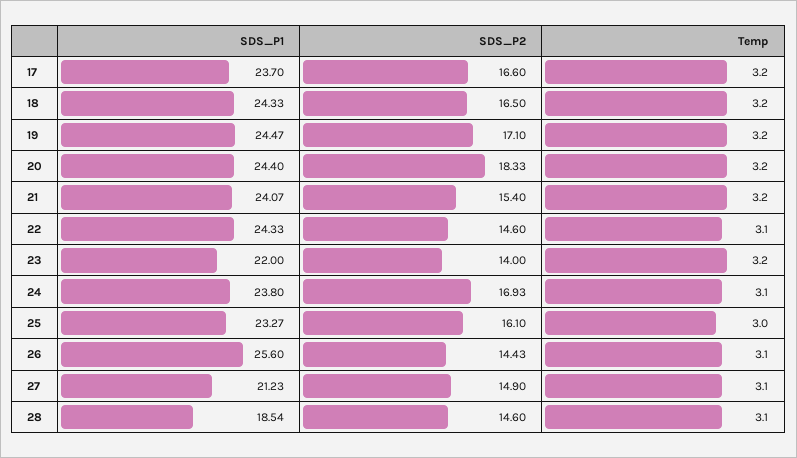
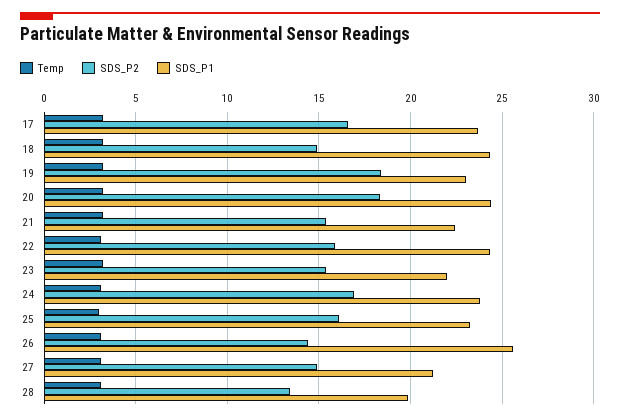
SDS_P2, 18: 16.5 -> 15
SDS_P1, 19: 24.47 -> 23
SDS_P2, 19: 17.1 -> 18.5
SDS_P1, 21: 24.07 -> 22.5
SDS_P2, 22: 14.6 -> 16
SDS_P2, 23: 14 -> 15.5
SDS_P1, 28: 18.54 -> 20
SDS_P2, 28: 14.6 -> 13.5

